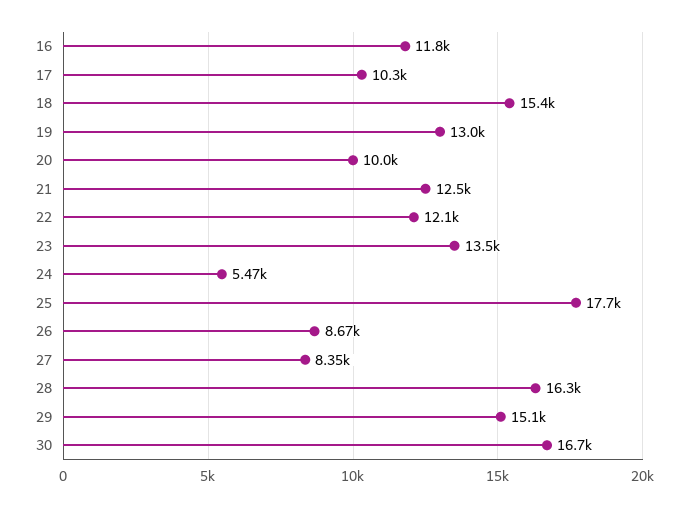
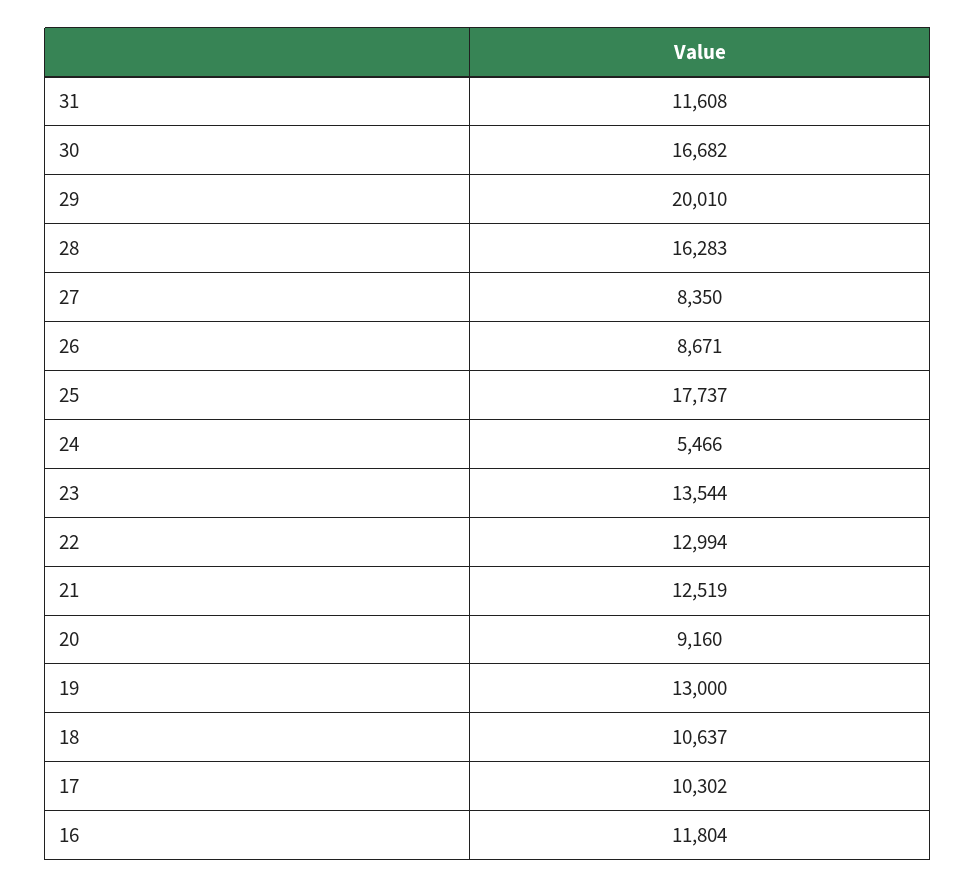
18: 15400 -> 10637
20: 10000 -> 9160
22: 12100 -> 12994
29: 15100 -> 20010
31: none -> 11608

